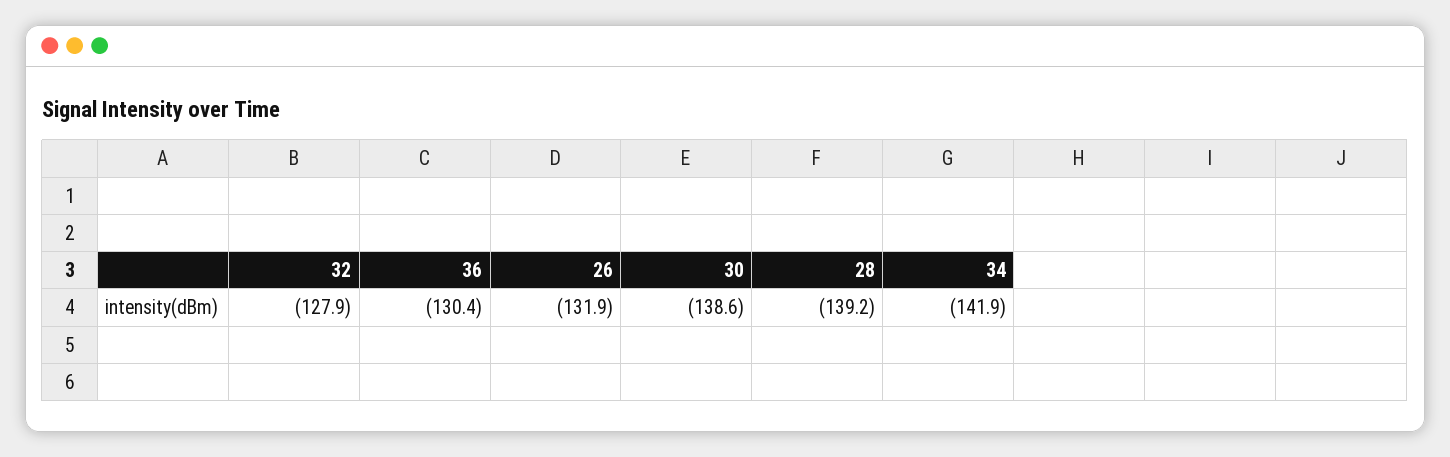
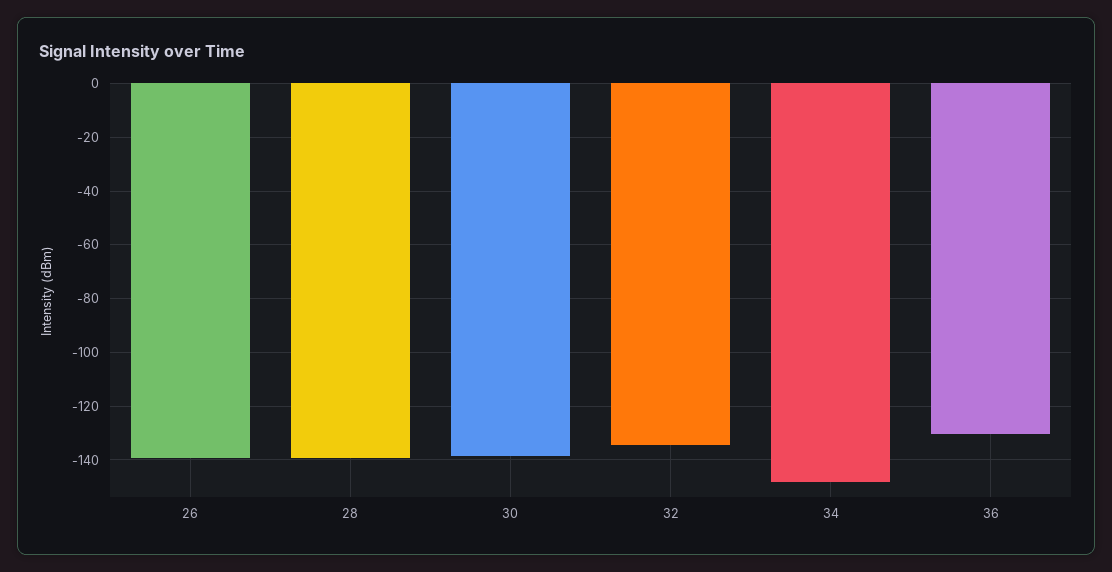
32: -127.9 -> -135
26: -131.9 -> -140
34: -141.9 -> -147.5

